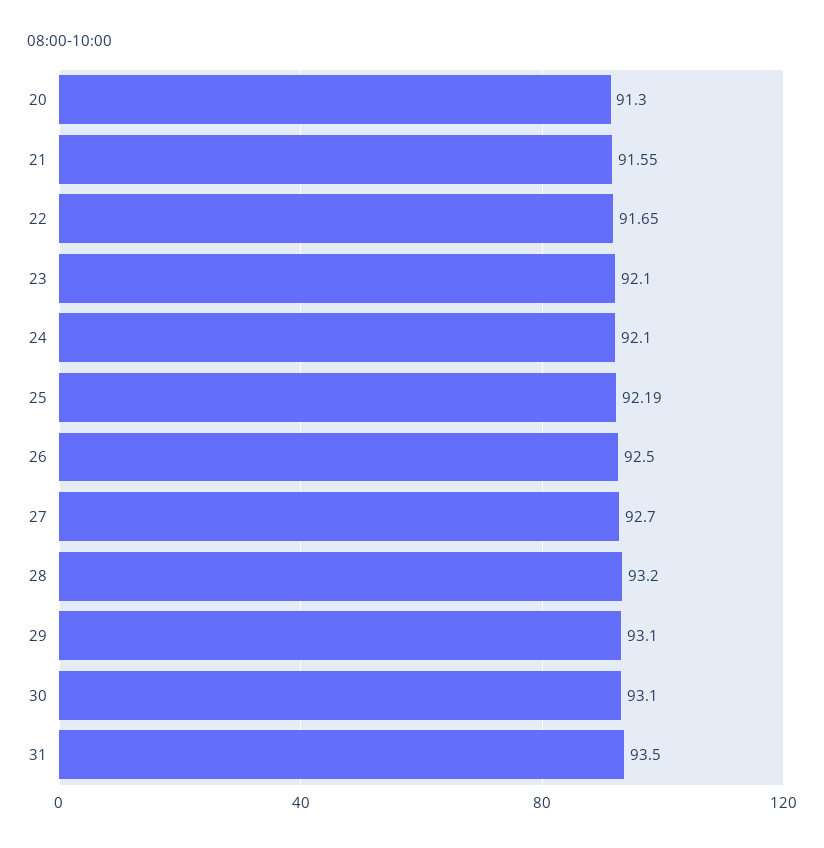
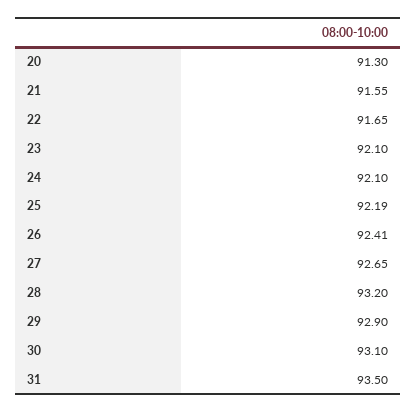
26: 92.5 -> 92.41
27: 92.7 -> 92.65
29: 93.1 -> 92.9

